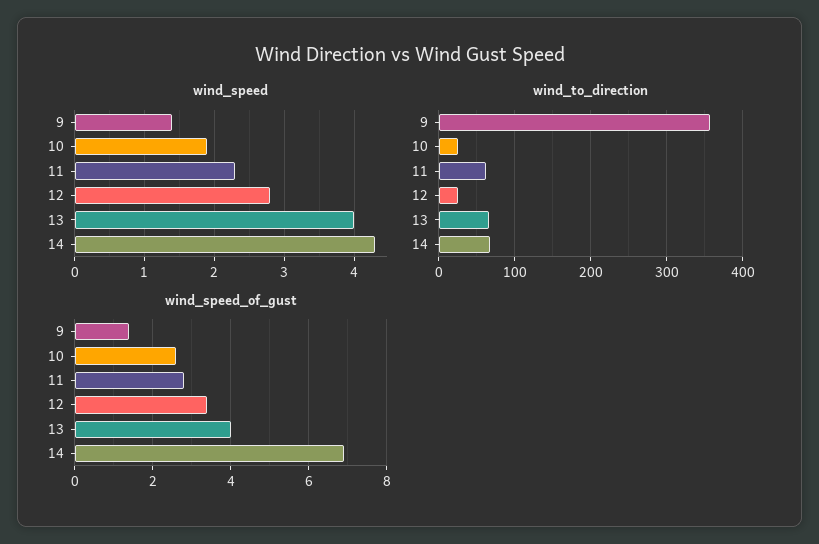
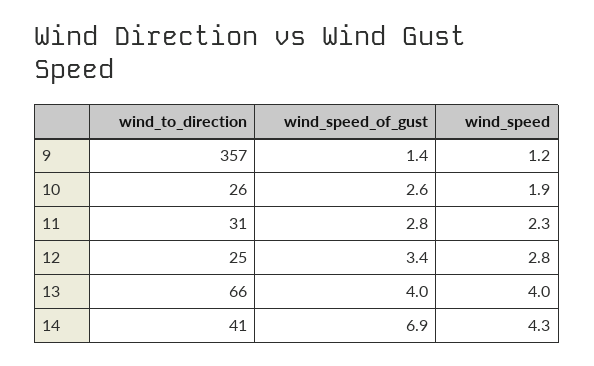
wind_speed, 9: 1.4 -> 1.2
wind_to_direction, 11: 60 -> 31
wind_to_direction, 14: 70 -> 41

